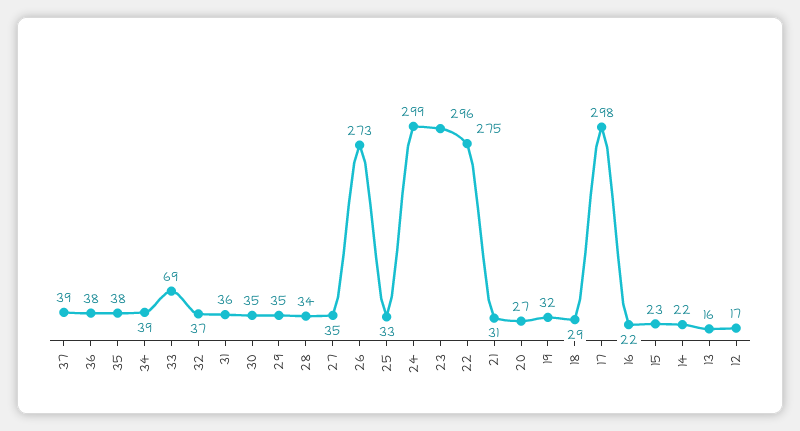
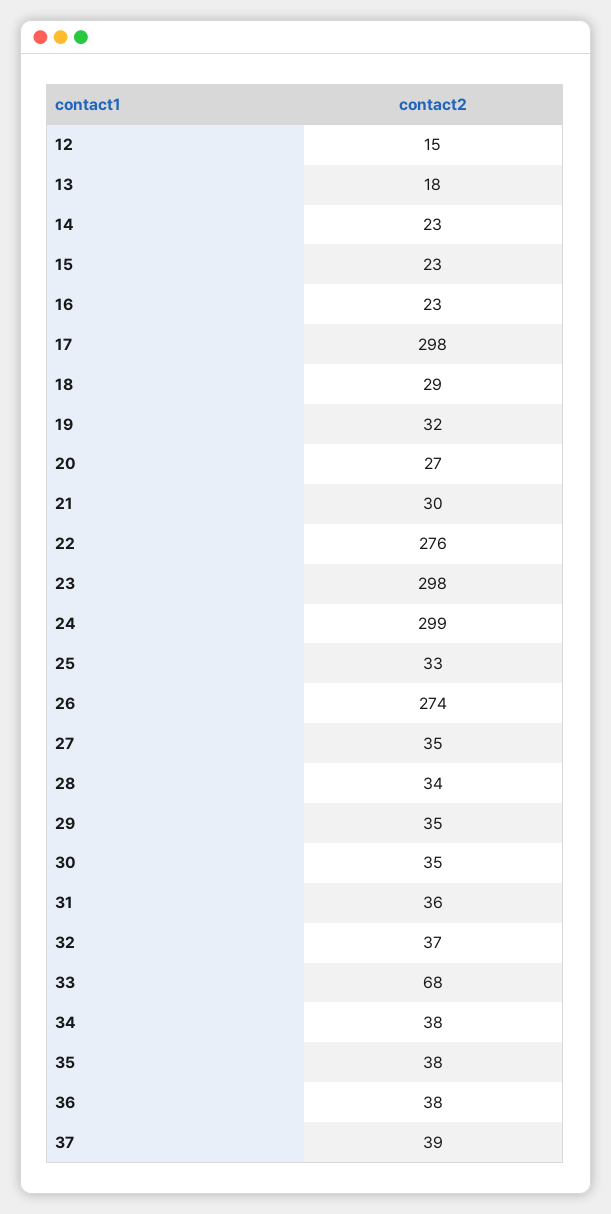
34: 39 -> 38
33: 69 -> 68
26: 273 -> 274
23: 296 -> 298
22: 275 -> 276
21: 31 -> 30
16: 22 -> 23
14: 22 -> 23
13: 16 -> 18
12: 17 -> 15

